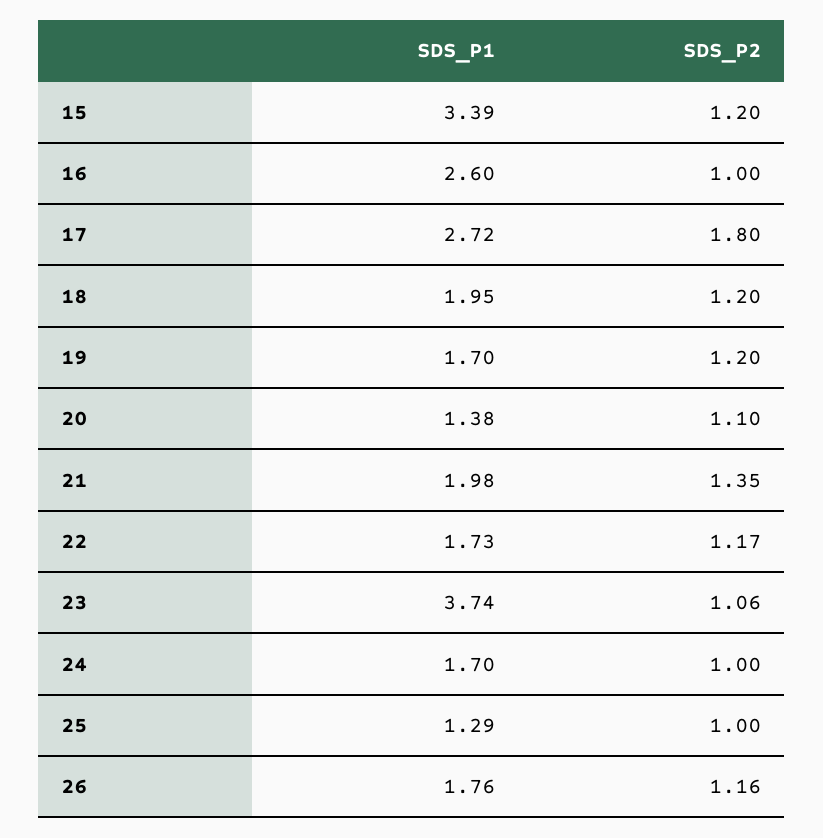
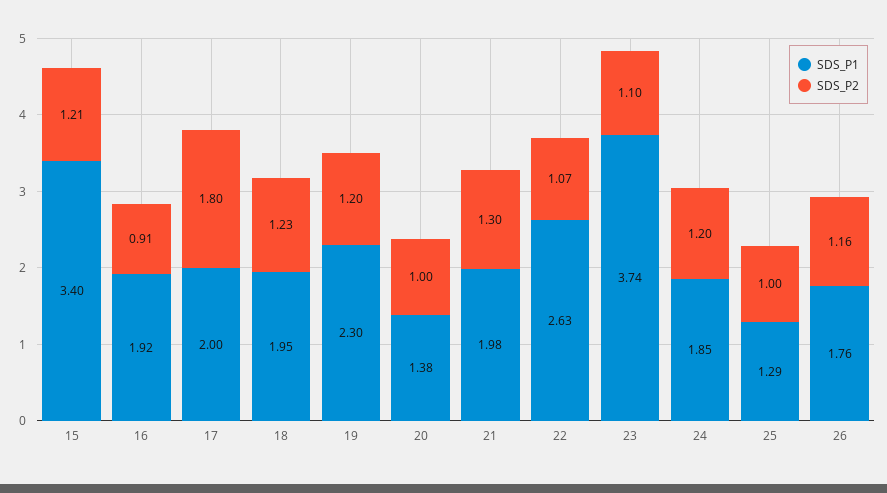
SDS_P1, 15: 3.39 -> 3.4
SDS_P2, 15: 1.2 -> 1.21
SDS_P1, 16: 2.6 -> 1.92
SDS_P2, 16: 1 -> 0.91
SDS_P1, 17: 2.72 -> 2
SDS_P2, 18: 1.2 -> 1.23
SDS_P1, 19: 1.7 -> 2.3
SDS_P2, 20: 1.1 -> 1
SDS_P2, 21: 1.35 -> 1.3
SDS_P1, 22: 1.73 -> 2.63
SDS_P2, 22: 1.17 -> 1.07
SDS_P2, 23: 1.06 -> 1.1
SDS_P1, 24: 1.7 -> 1.85
SDS_P2, 24: 1 -> 1.2

